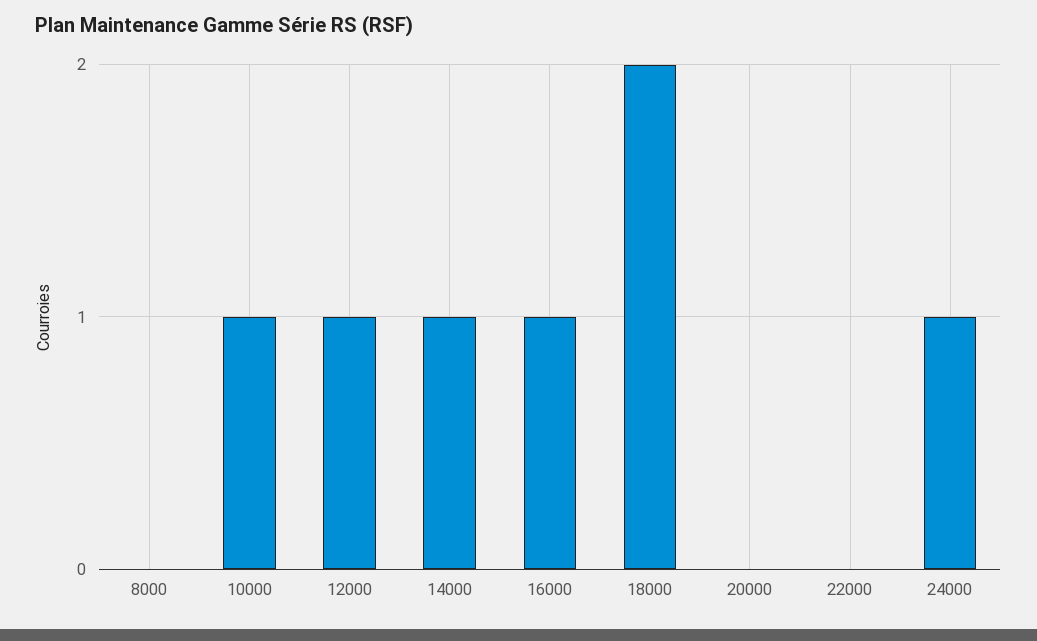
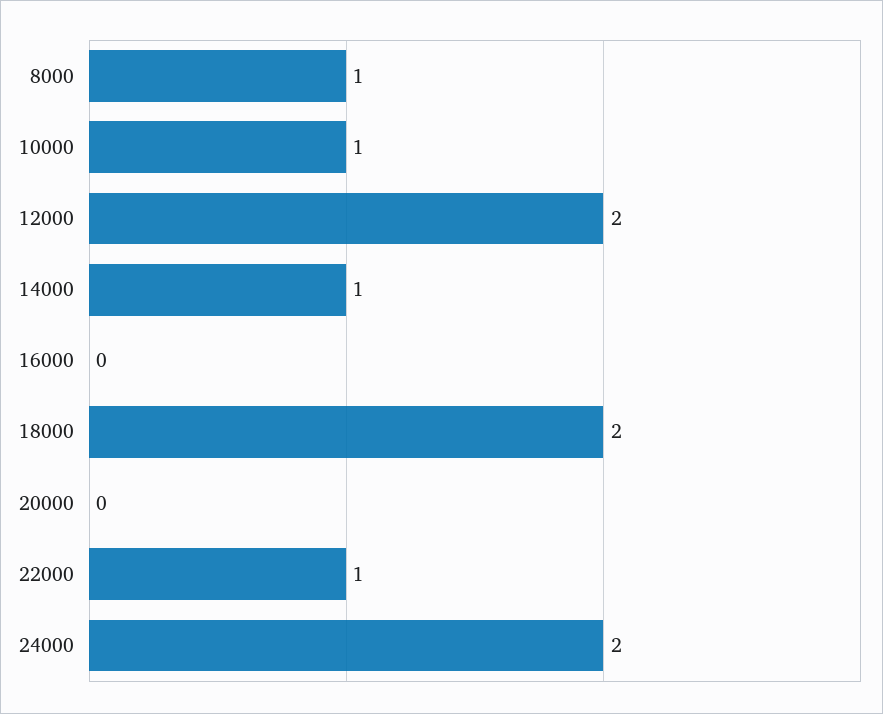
8000: 0 -> 1
12000: 1 -> 2
16000: 1 -> 0
22000: 0 -> 1
24000: 1 -> 2

